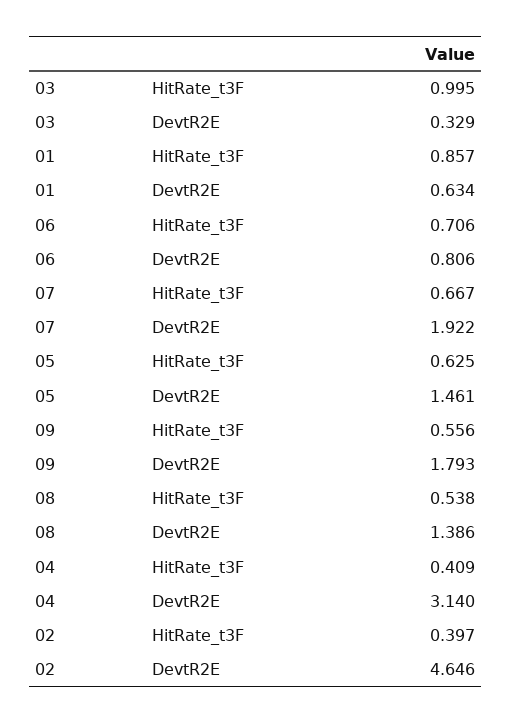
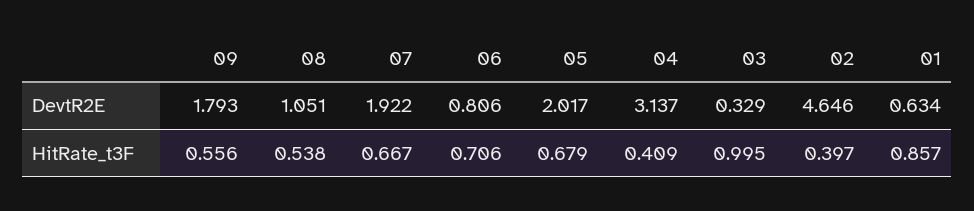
05, HitRate_t3F: 0.625 -> 0.679
05, DevtR2E: 1.461 -> 2.017
08, DevtR2E: 1.386 -> 1.051
04, DevtR2E: 3.14 -> 3.137

